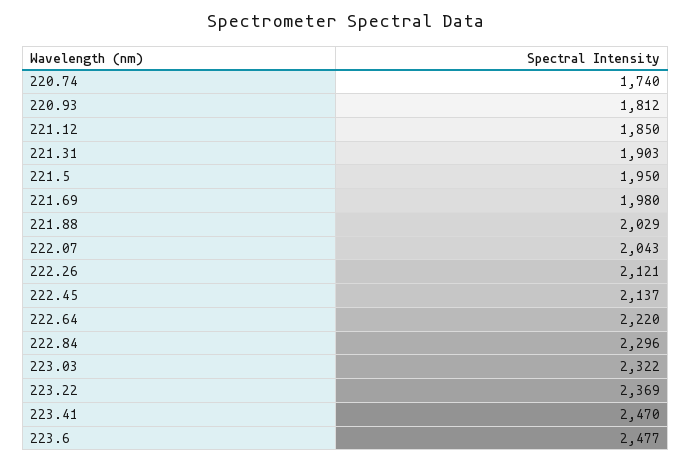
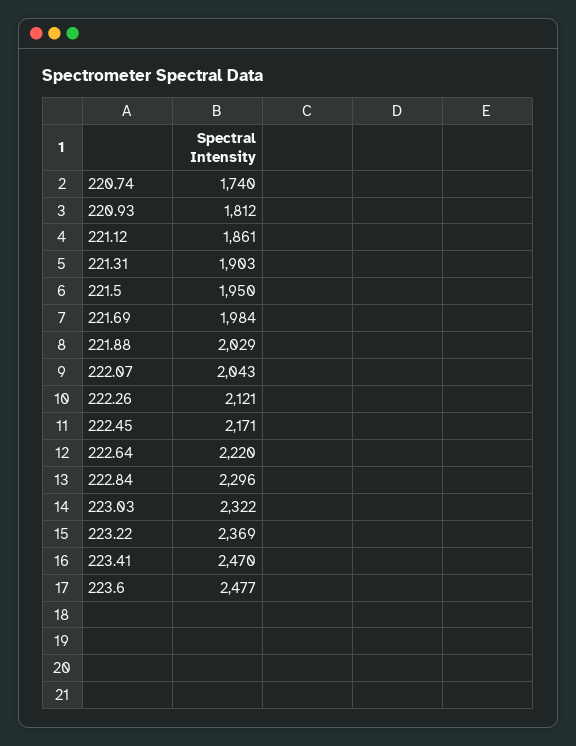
221.12: 1850 -> 1861
221.69: 1980 -> 1984
222.45: 2137 -> 2171

